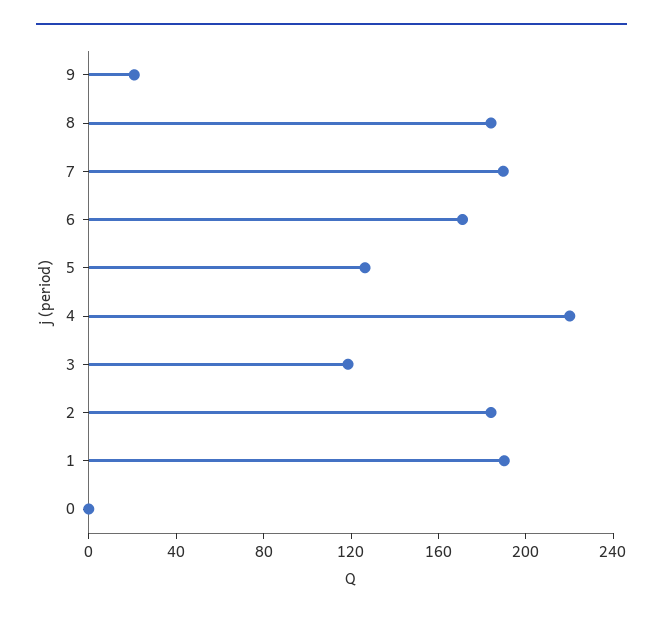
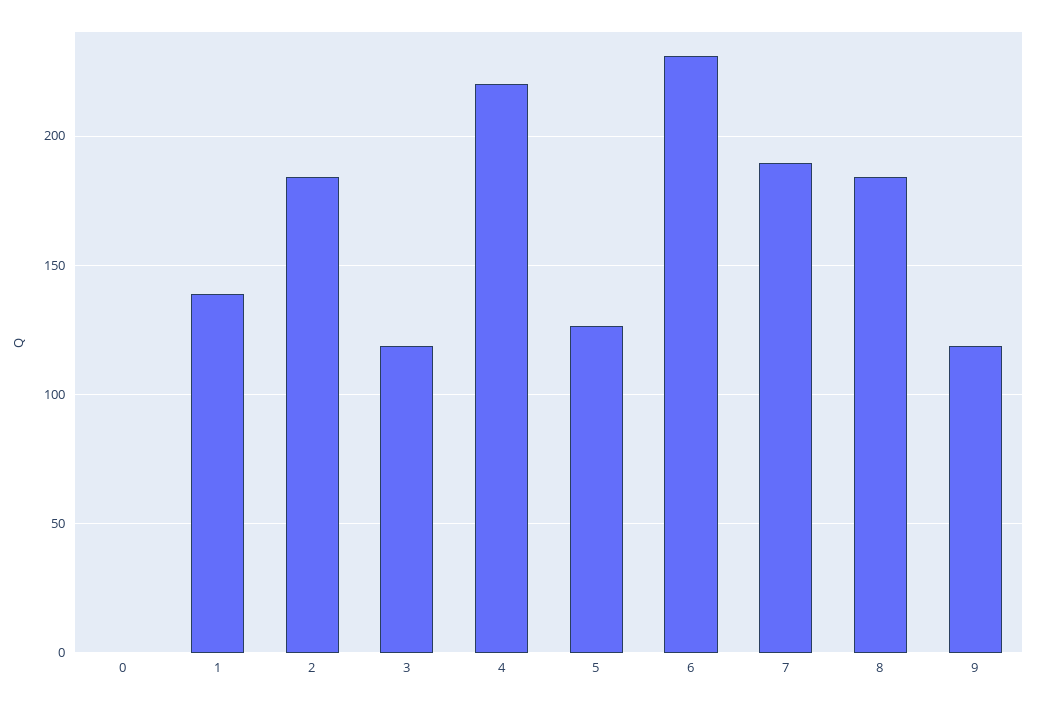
9: 20 -> 120
6: 170 -> 230
1: 190 -> 140

